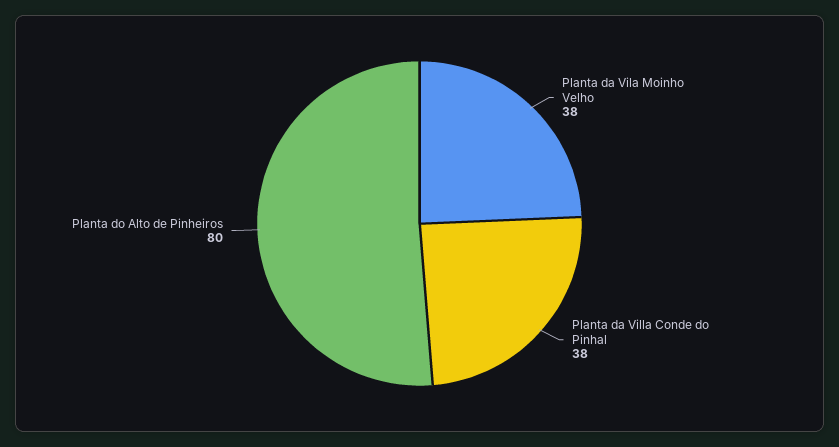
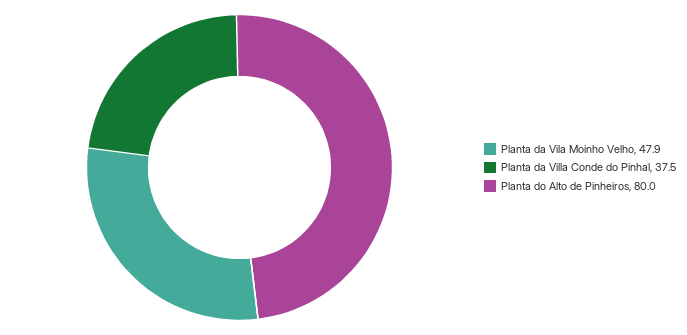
Planta da Vila Moinho Velho: 38 -> 47.9

